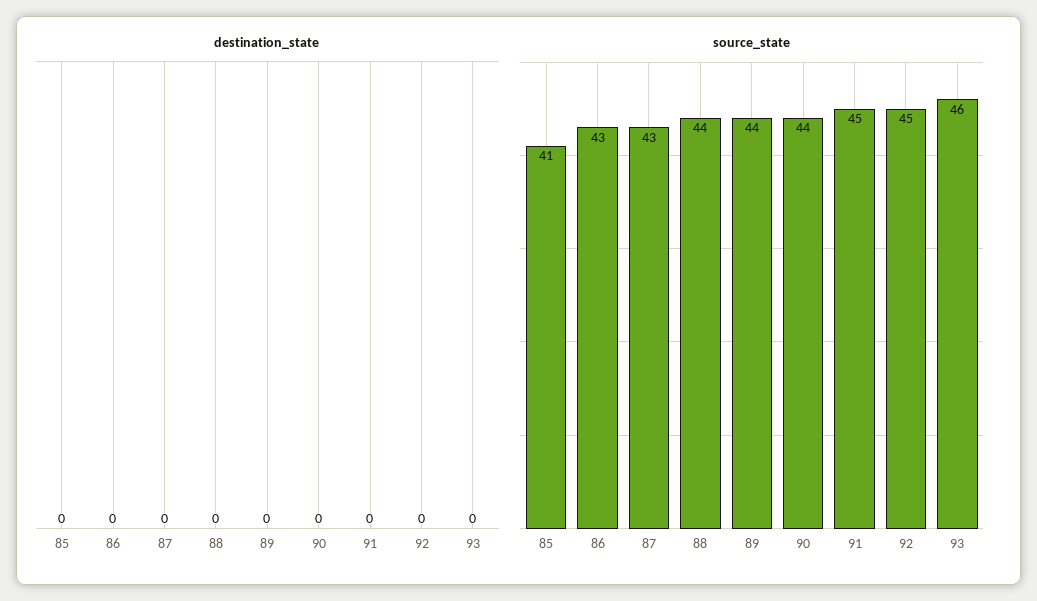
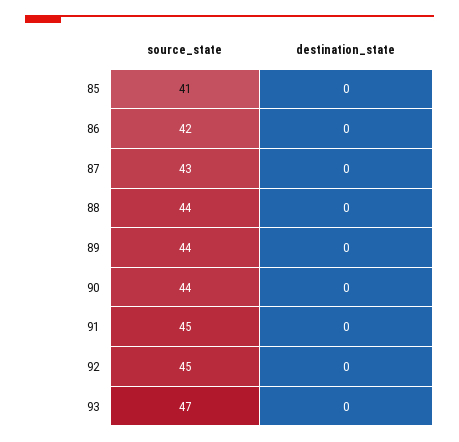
source_state, 86: 43 -> 42
source_state, 93: 46 -> 47

